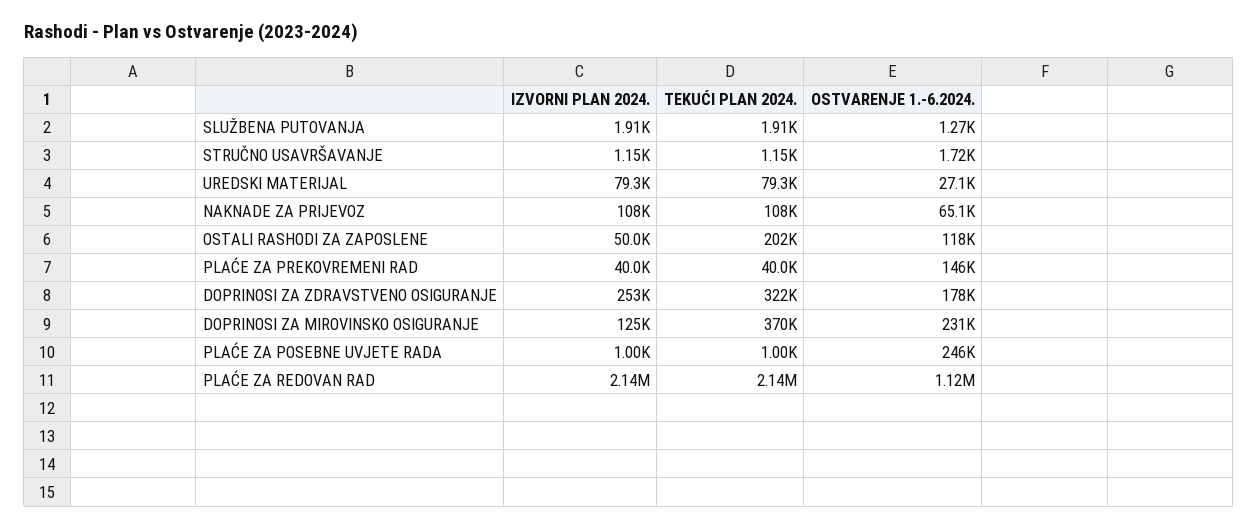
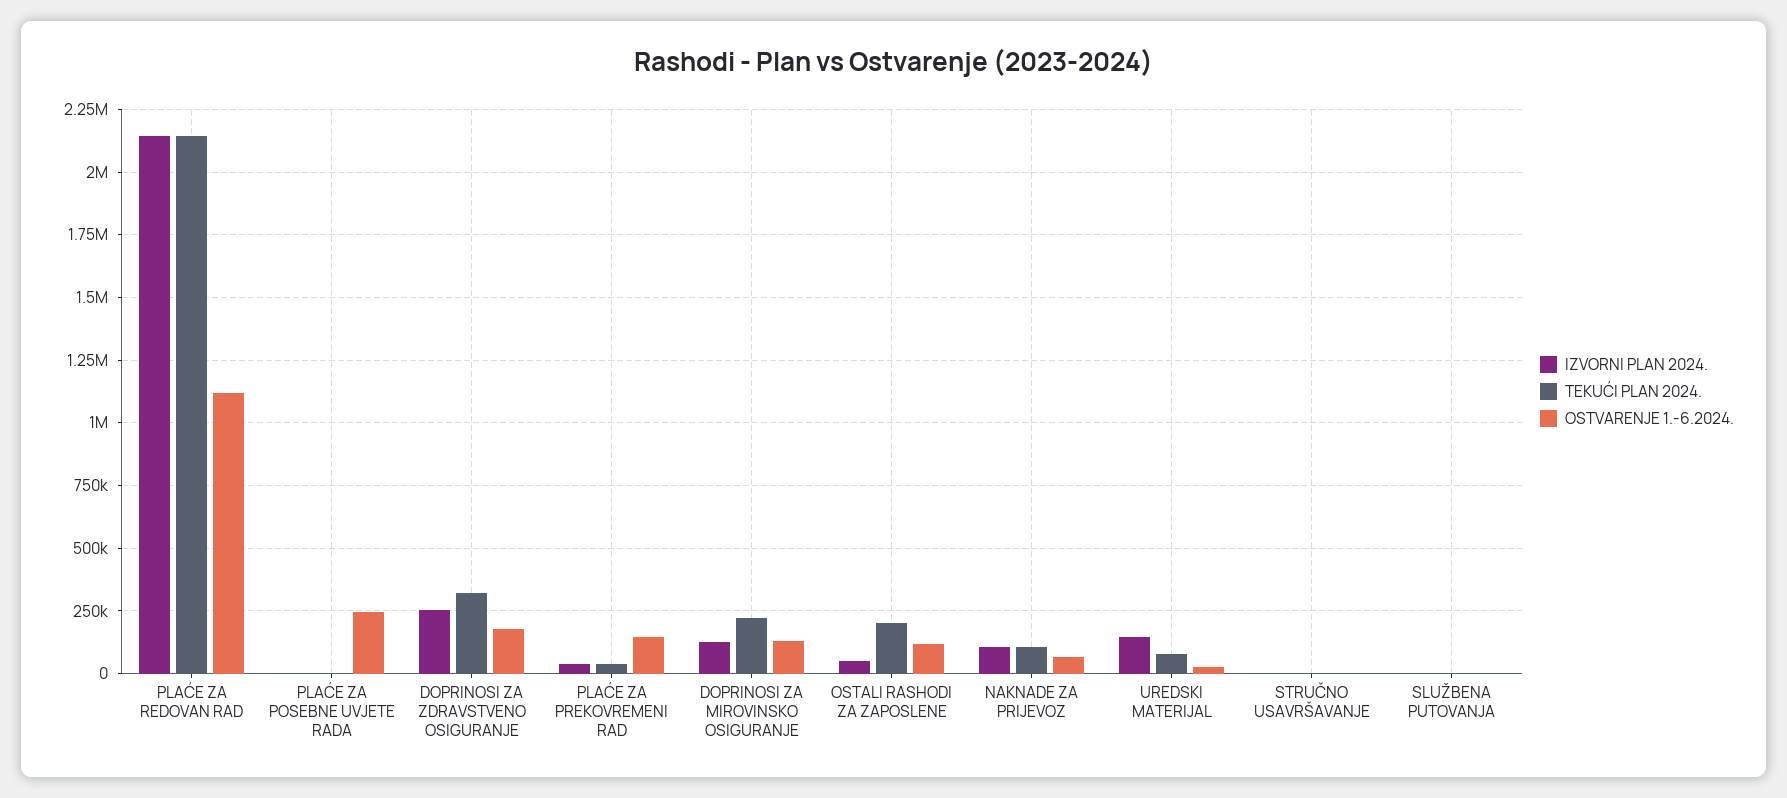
IZVORNI PLAN 2024., UREDSKI MATERIJAL: 79300 -> 150000
TEKUĆI PLAN 2024., DOPRINOSI ZA MIROVINSKO OSIGURANJE: 370000 -> 225000
OSTVARENJE 1.-6.2024., DOPRINOSI ZA MIROVINSKO OSIGURANJE: 231000 -> 125000

